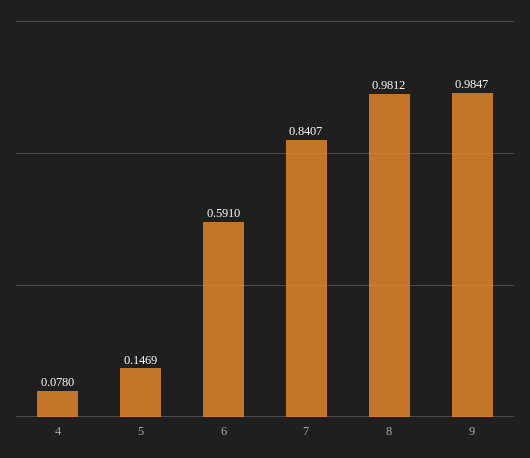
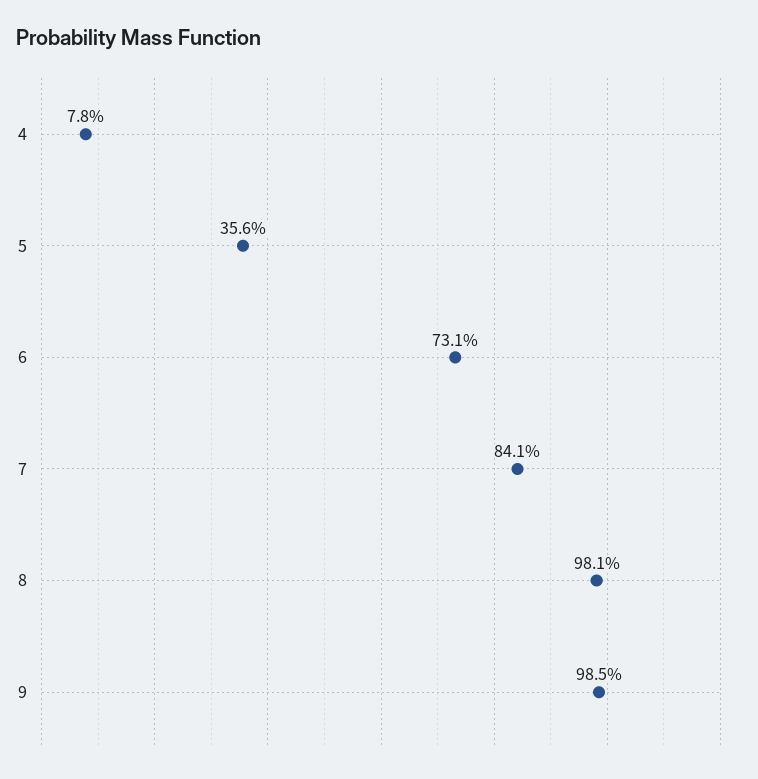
5: 0.1469 -> 0.356
6: 0.591 -> 0.731

